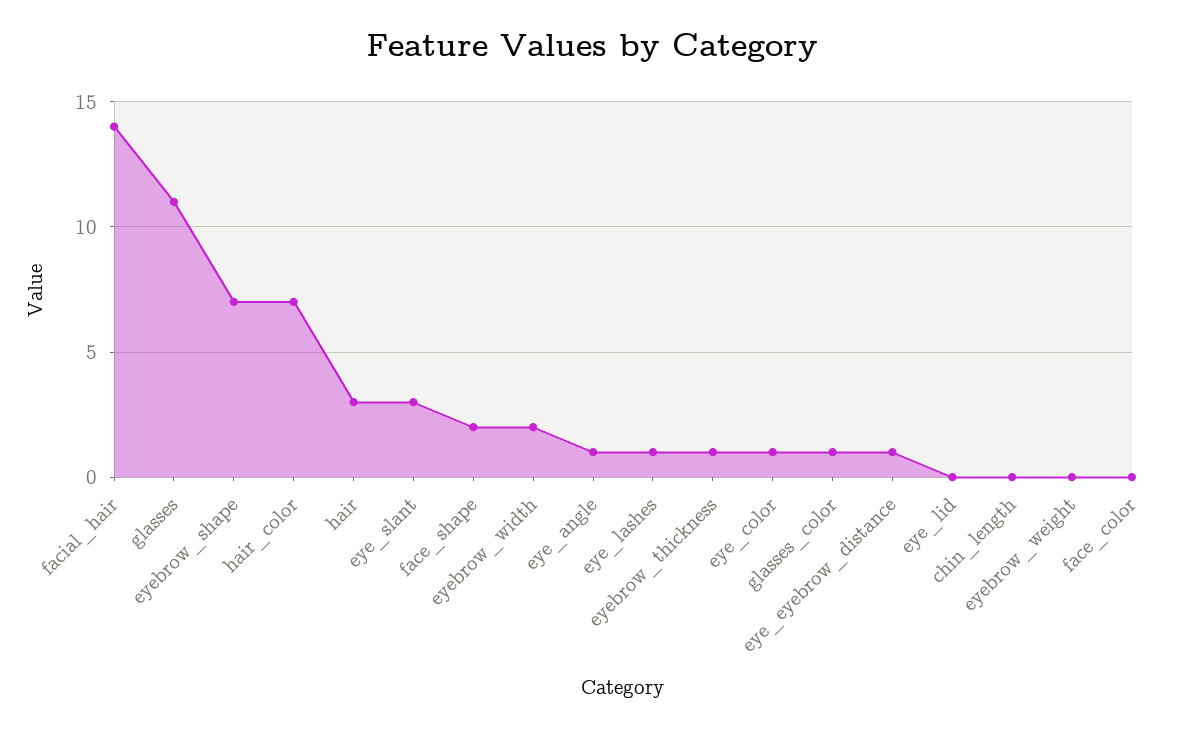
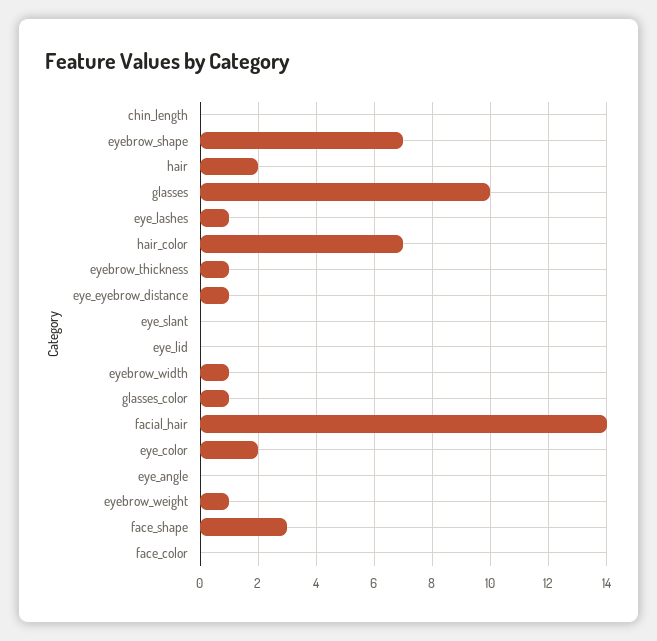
glasses: 11 -> 10
hair: 3 -> 2
eye_slant: 3 -> 0
face_shape: 2 -> 3
eyebrow_width: 2 -> 1
eye_angle: 1 -> 0
eye_color: 1 -> 2
eyebrow_weight: 0 -> 1

